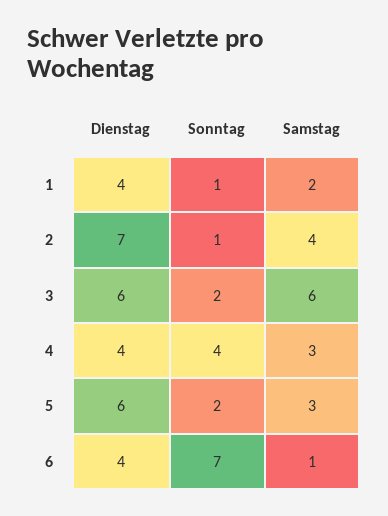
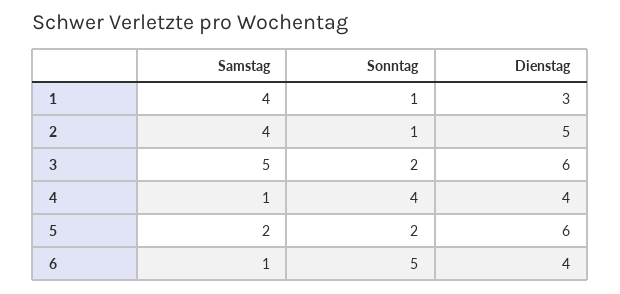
Dienstag, 1: 4 -> 3
Samstag, 1: 2 -> 4
Dienstag, 2: 7 -> 5
Samstag, 3: 6 -> 5
Samstag, 4: 3 -> 1
Samstag, 5: 3 -> 2
Sonntag, 6: 7 -> 5

